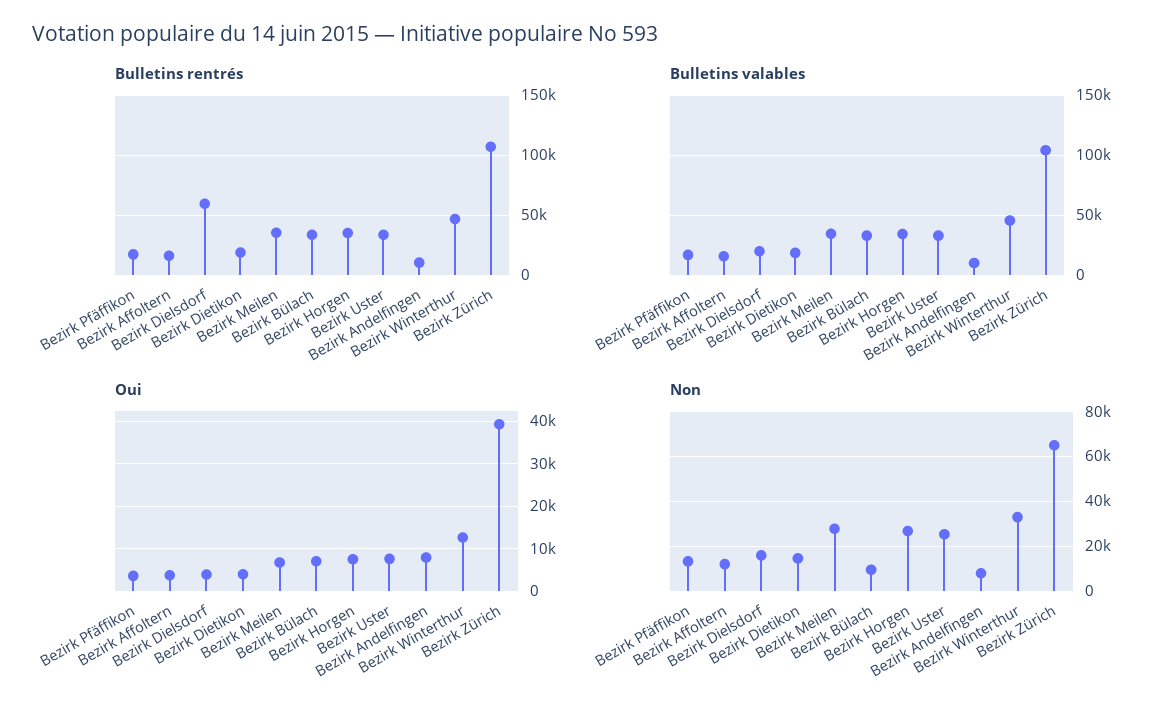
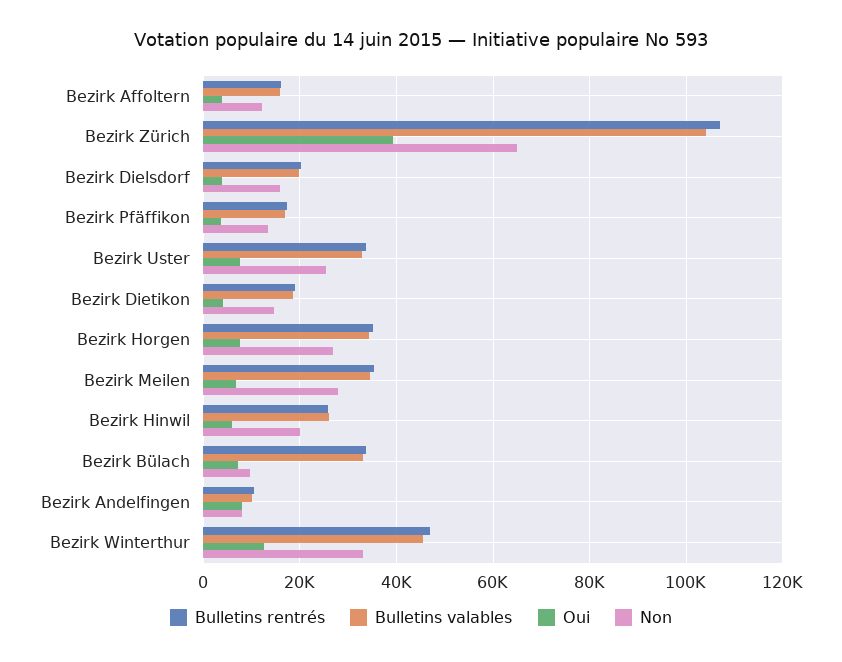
Bulletins rentrés, Bezirk Dielsdorf: 60000 -> 20000
Bulletins rentrés, Bezirk Hinwil: none -> 26000
Bulletins valables, Bezirk Hinwil: none -> 26000
Oui, Bezirk Hinwil: none -> 6000
Non, Bezirk Hinwil: none -> 20000

